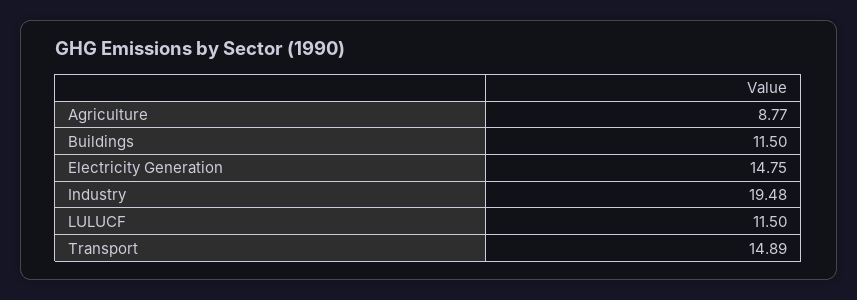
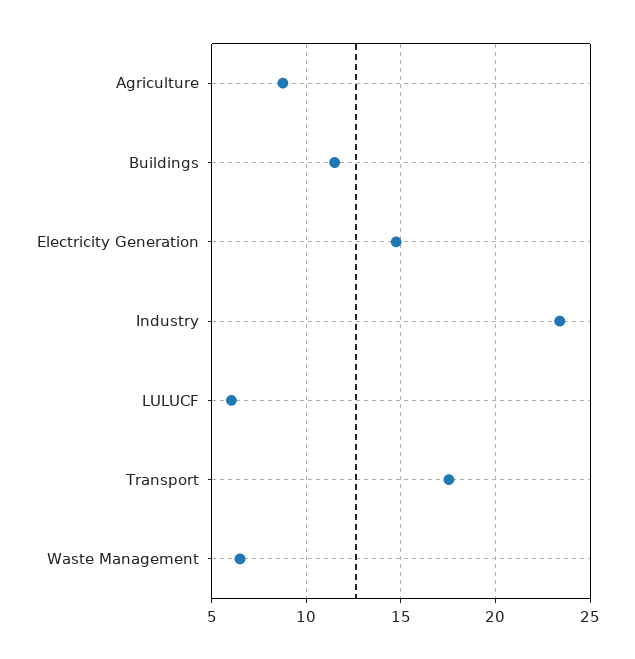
Industry: 19.48 -> 23.5
LULUCF: 11.5 -> 6
Transport: 14.89 -> 17.5
Waste Management: none -> 6.5

